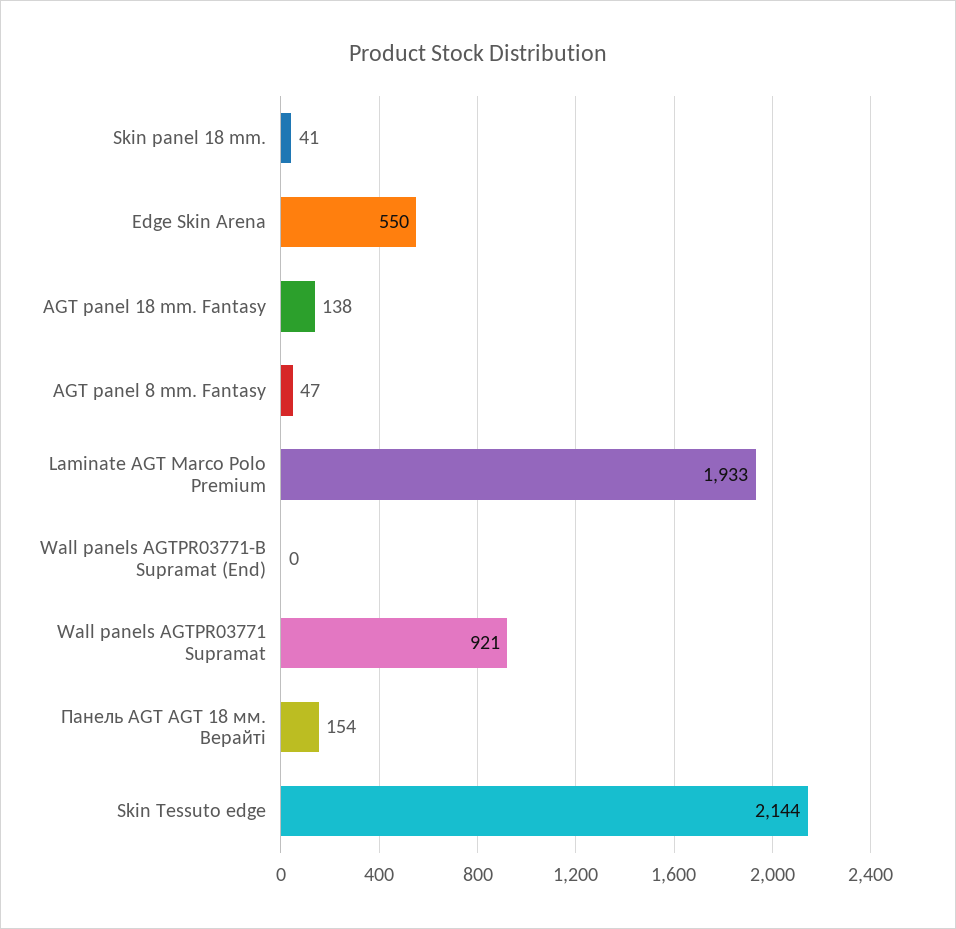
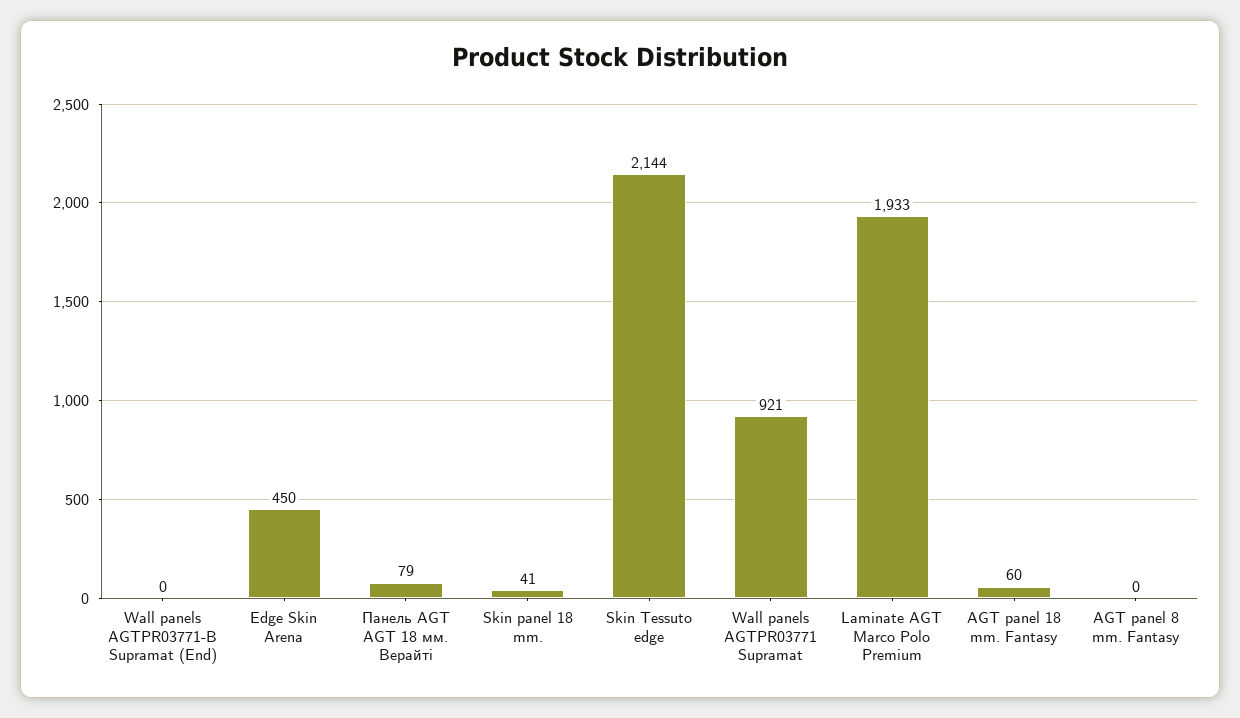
Edge Skin Arena: 550 -> 450
AGT panel 18 mm. Fantasy: 138 -> 60
AGT panel 8 mm. Fantasy: 47 -> 0
Панель AGT AGT 18 мм. Верайті: 154 -> 79

